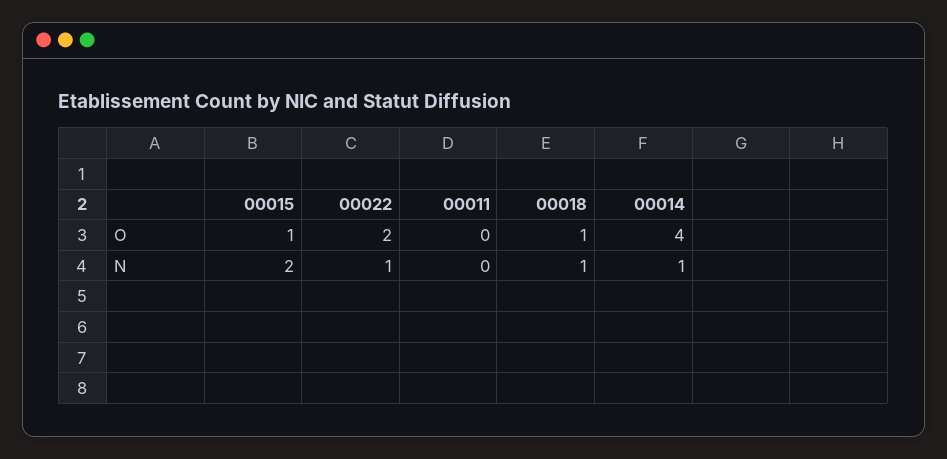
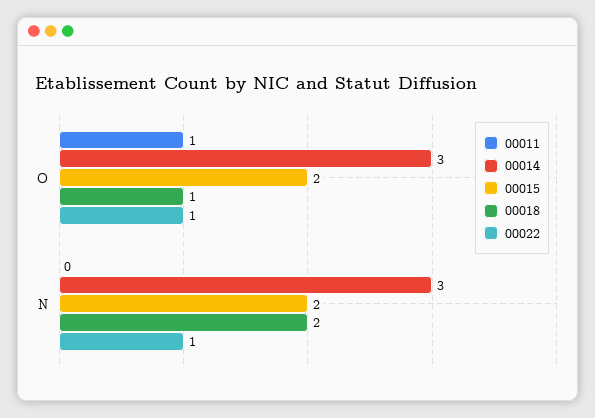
00015, O: 1 -> 2
00022, O: 2 -> 1
00011, O: 0 -> 1
00014, O: 4 -> 3
00018, N: 1 -> 2
00014, N: 1 -> 3

